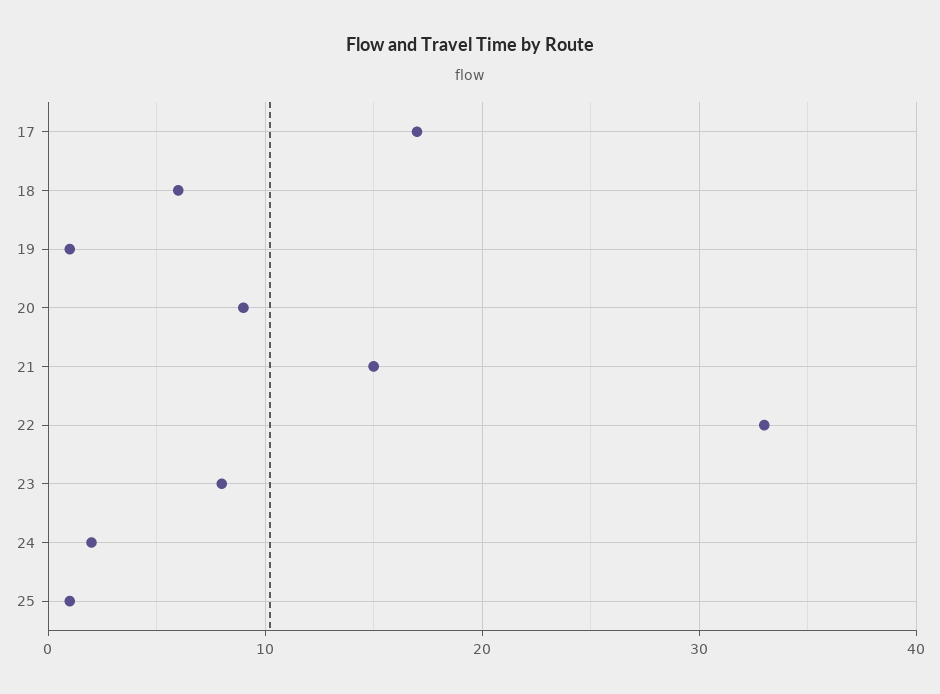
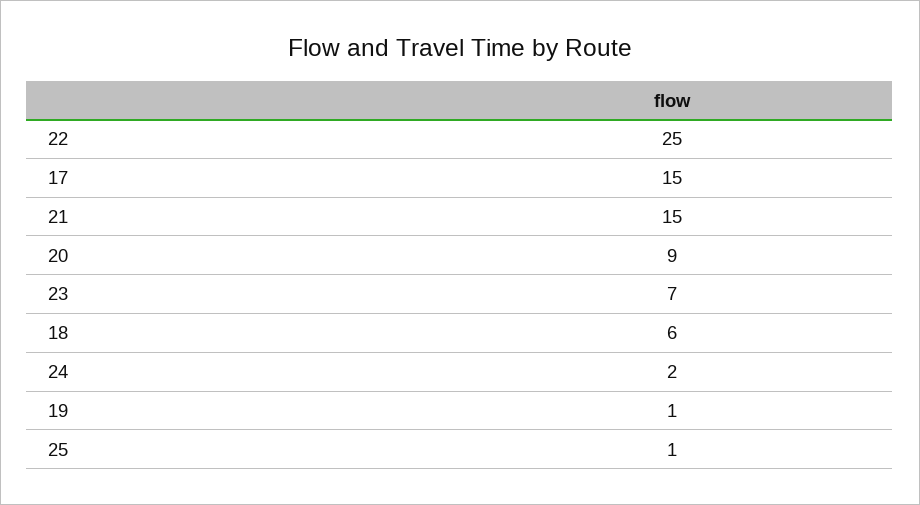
17: 17 -> 15
22: 33 -> 25
23: 8 -> 7

